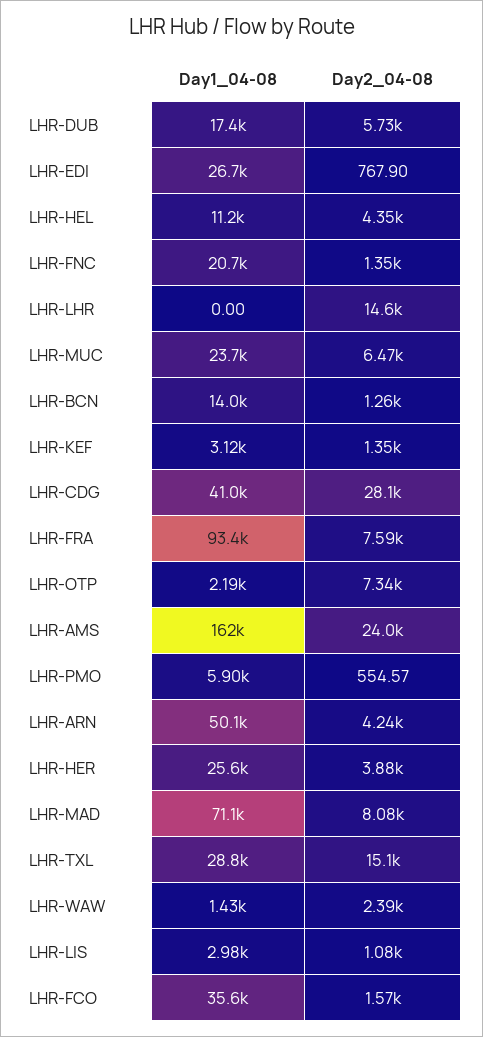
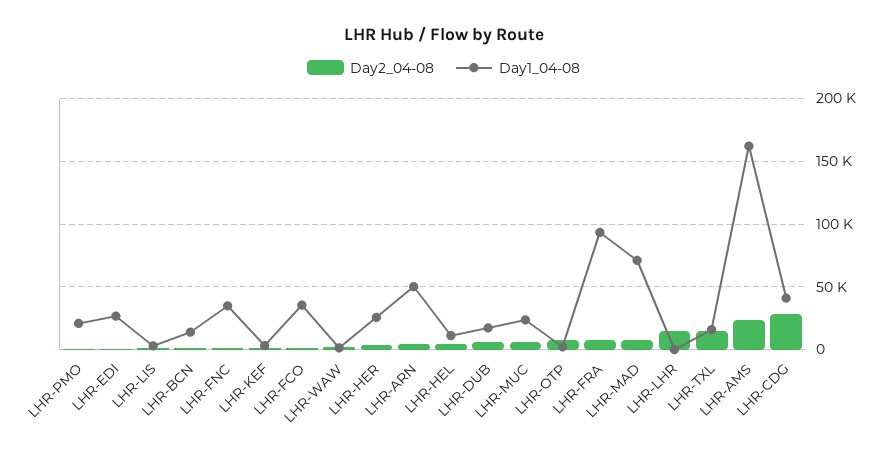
Day1_04-08, LHR-FNC: 20700 -> 35000
Day1_04-08, LHR-PMO: 5900 -> 20000
Day1_04-08, LHR-TXL: 28800 -> 15000

